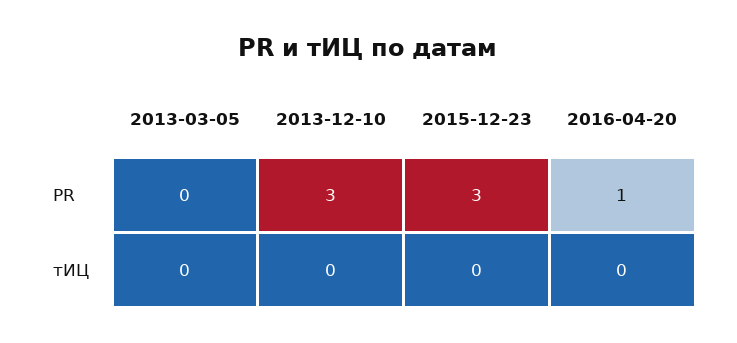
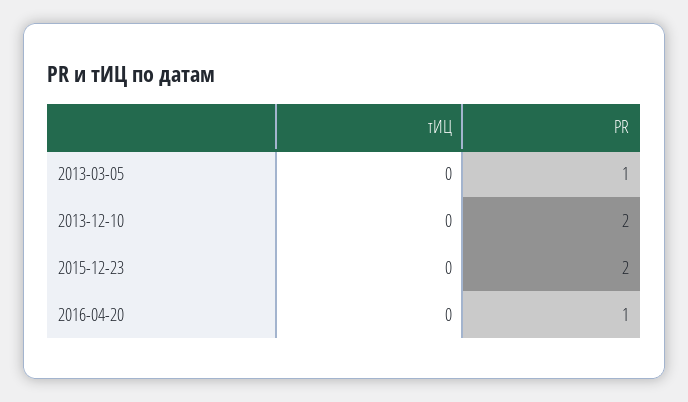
2013-03-05, PR: 0 -> 1
2013-12-10, PR: 3 -> 2
2015-12-23, PR: 3 -> 2

